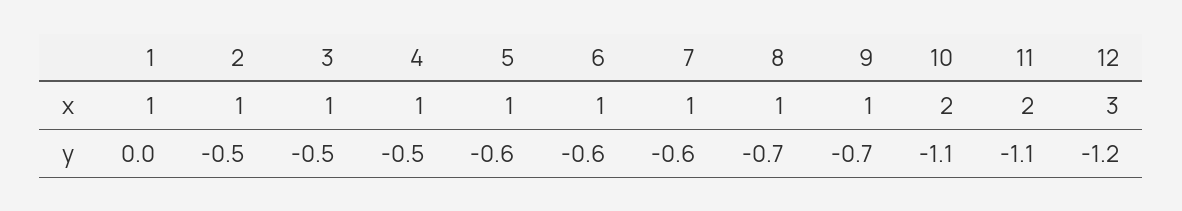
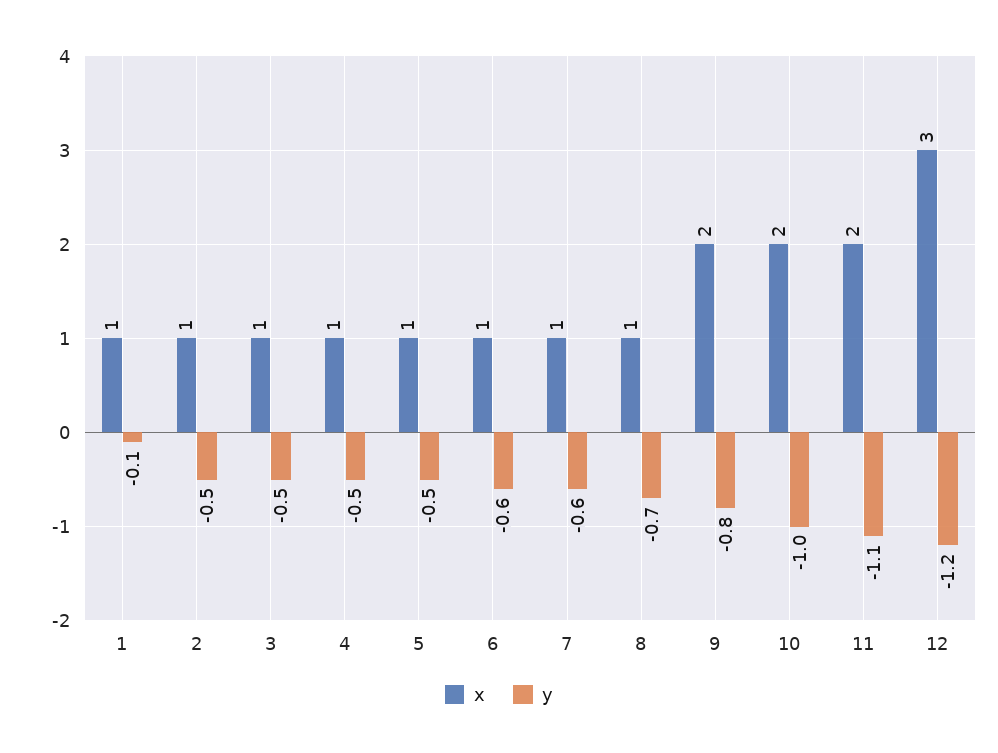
x, 9: 1 -> 2
y, 1: 0 -> -0.1
y, 5: -0.6 -> -0.5
y, 9: -0.7 -> -0.8
y, 10: -1.1 -> -1

